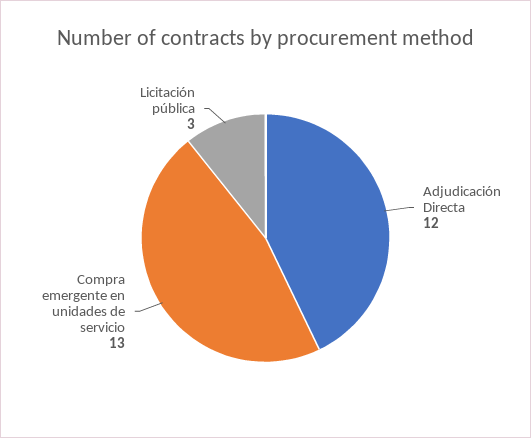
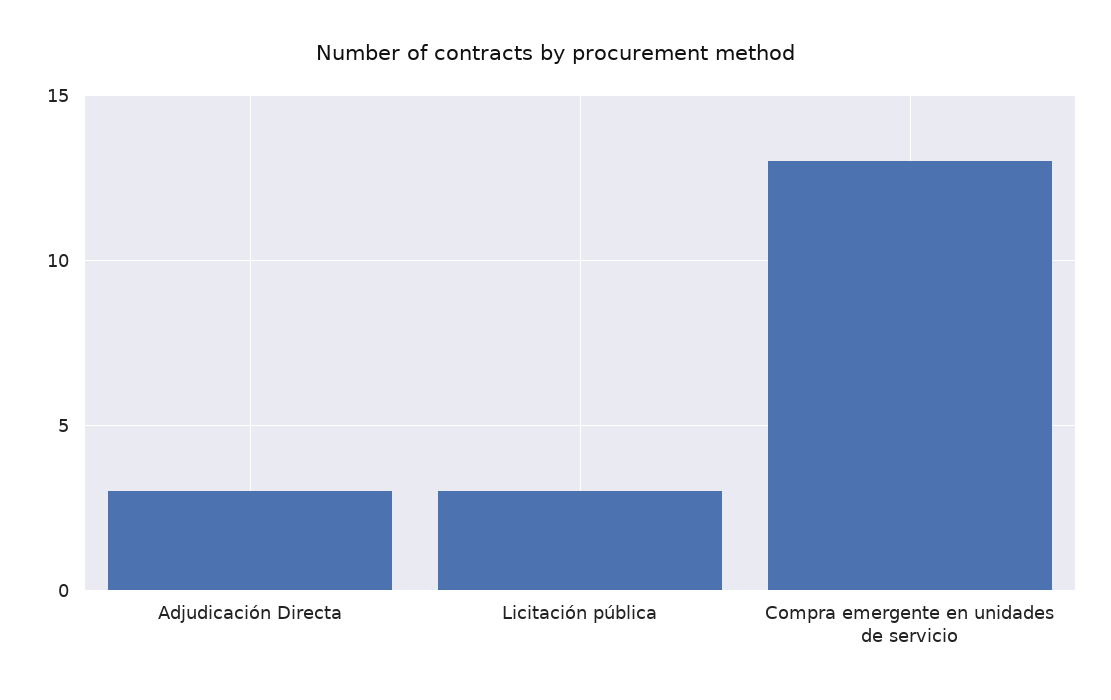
Adjudicación Directa: 12 -> 3

